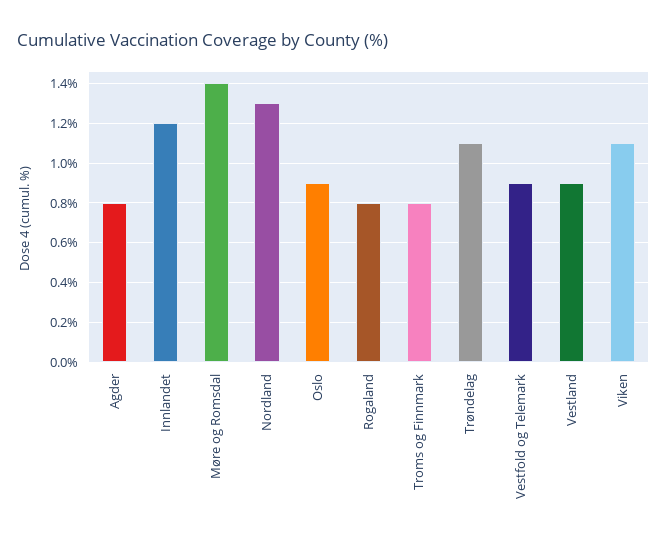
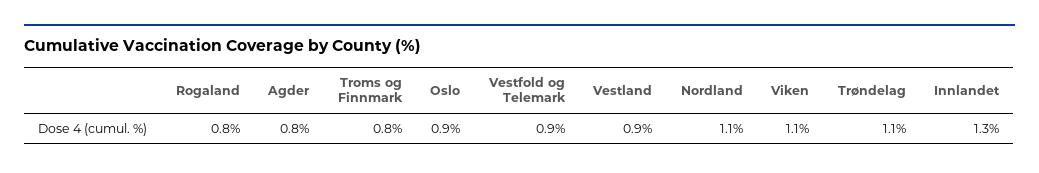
Innlandet: 1.2 -> 1.3
Møre og Romsdal: 1.4 -> none
Nordland: 1.3 -> 1.1

